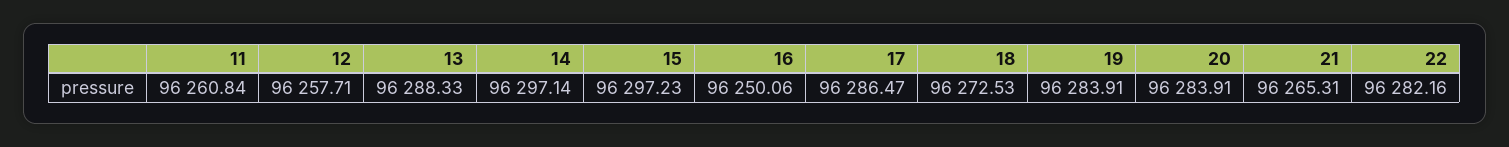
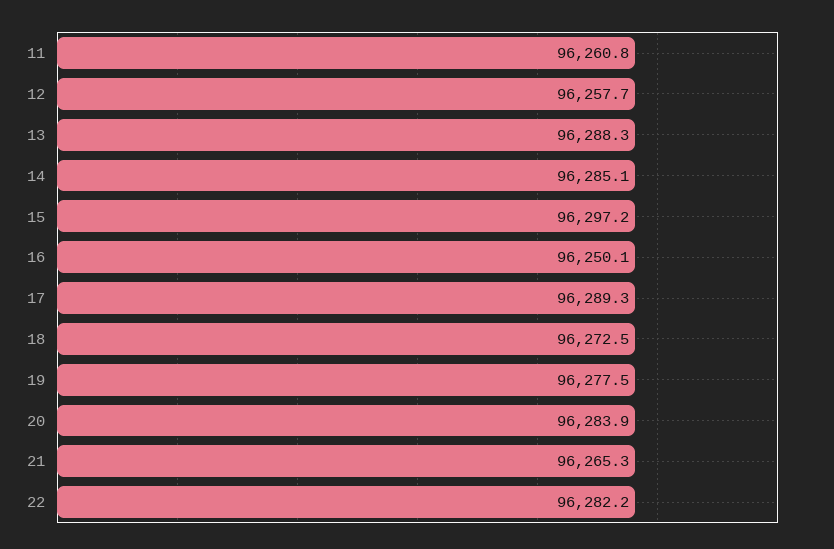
14: 96297.14 -> 96285.1
17: 96286.47 -> 96289.3
19: 96283.91 -> 96277.5

